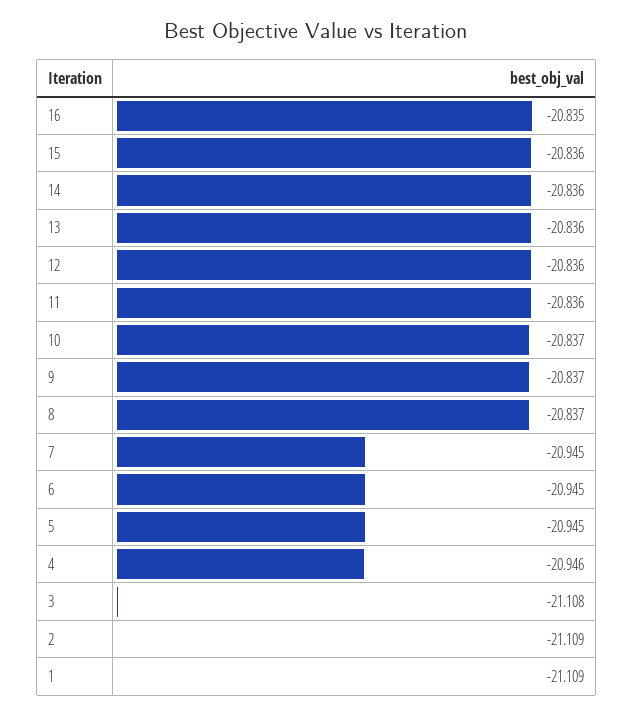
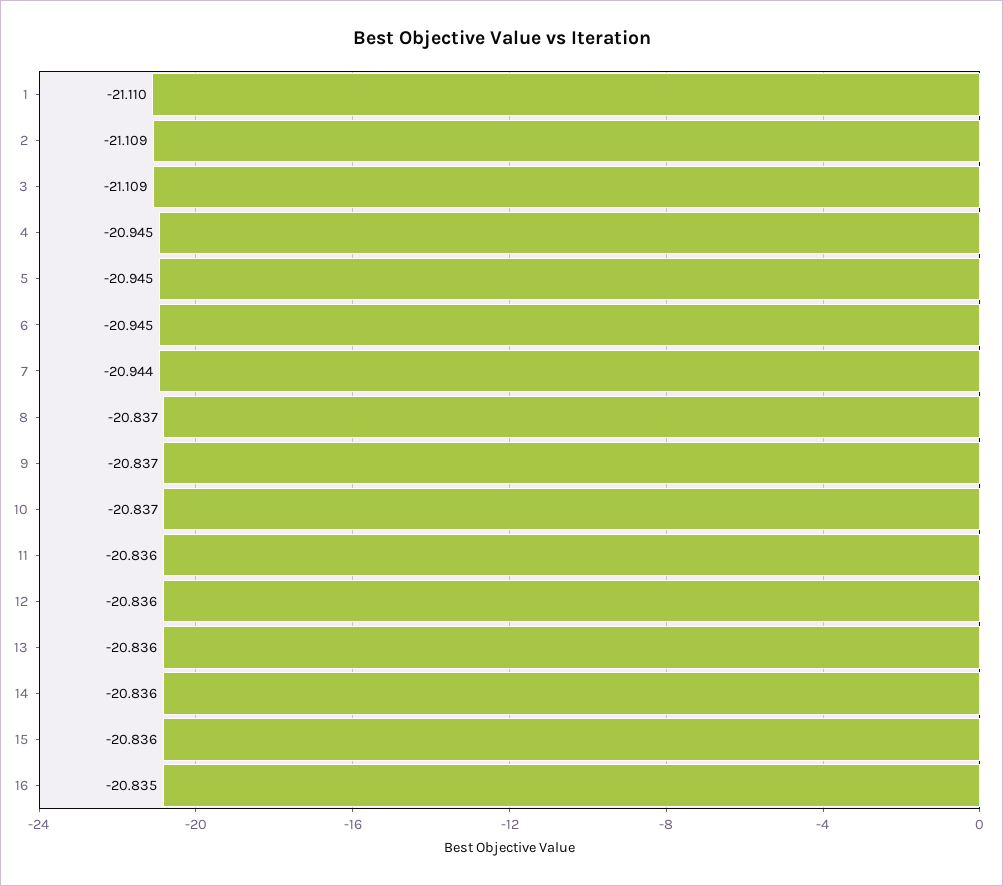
7: -20.945 -> -20.944
4: -20.946 -> -20.945
3: -21.108 -> -21.109
1: -21.109 -> -21.11

